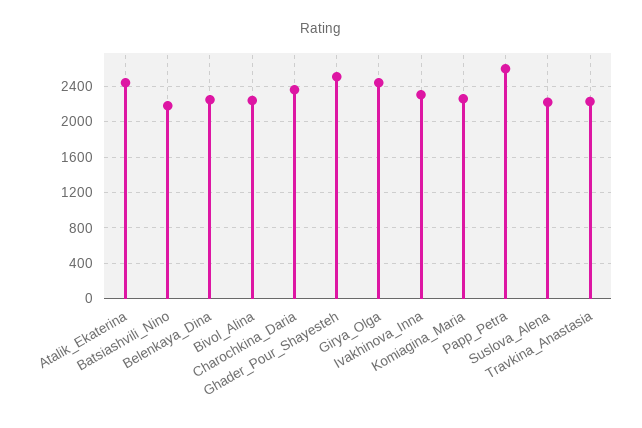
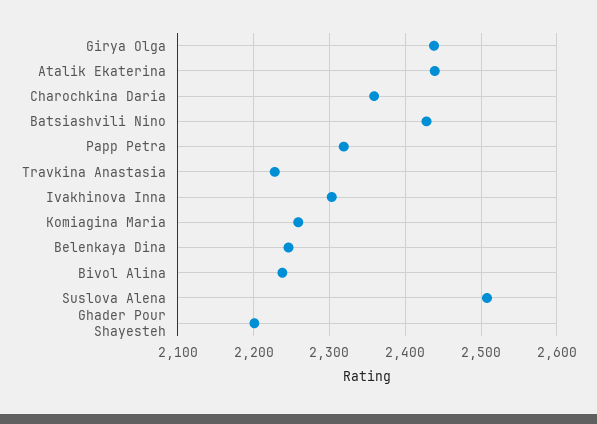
Batsiashvili_Nino: 2200 -> 2430
Ghader_Pour_Shayesteh: 2500 -> 2200
Papp_Petra: 2600 -> 2320
Suslova_Alena: 2200 -> 2510

